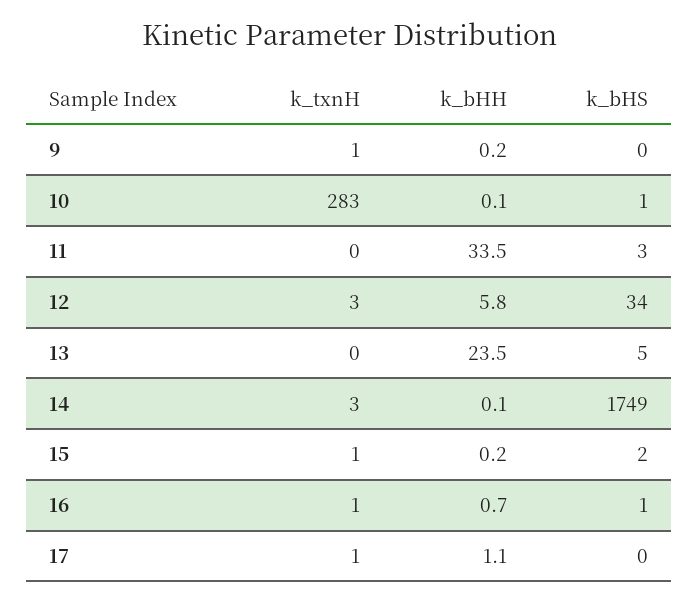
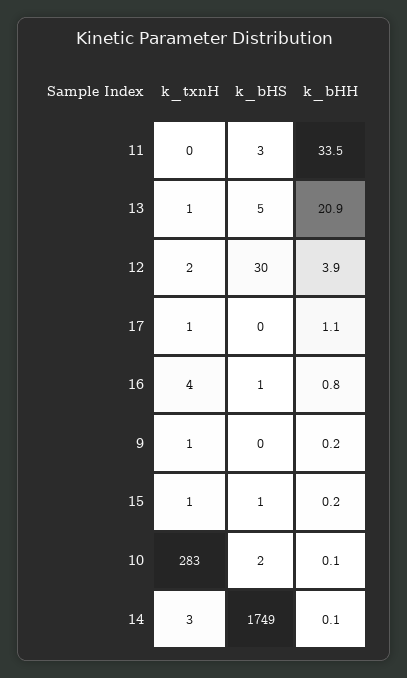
k_bHS, 10: 1 -> 2
k_txnH, 12: 3 -> 2
k_bHH, 12: 5.8 -> 3.9
k_bHS, 12: 34 -> 30
k_txnH, 13: 0 -> 1
k_bHH, 13: 23.5 -> 20.9
k_bHS, 15: 2 -> 1
k_txnH, 16: 1 -> 4
k_bHH, 16: 0.7 -> 0.8

